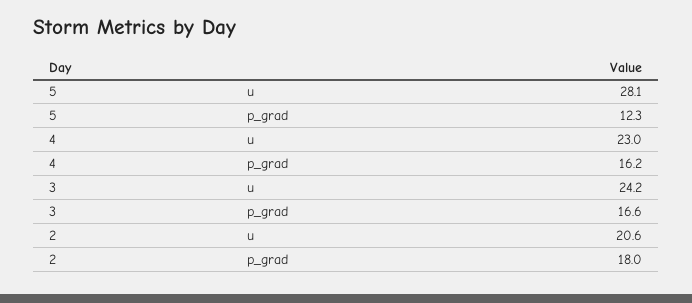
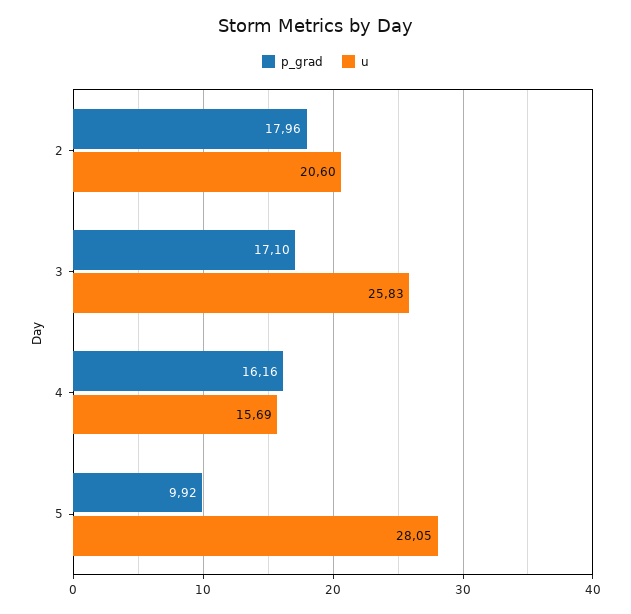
p_grad, 5: 12.3 -> 9.92
u, 4: 23 -> 15.69
u, 3: 24.2 -> 25.83
p_grad, 3: 16.6 -> 17.1

